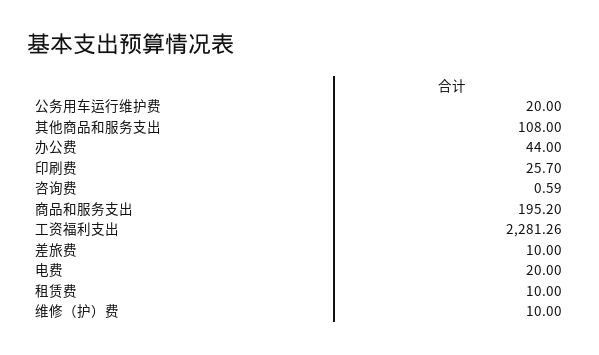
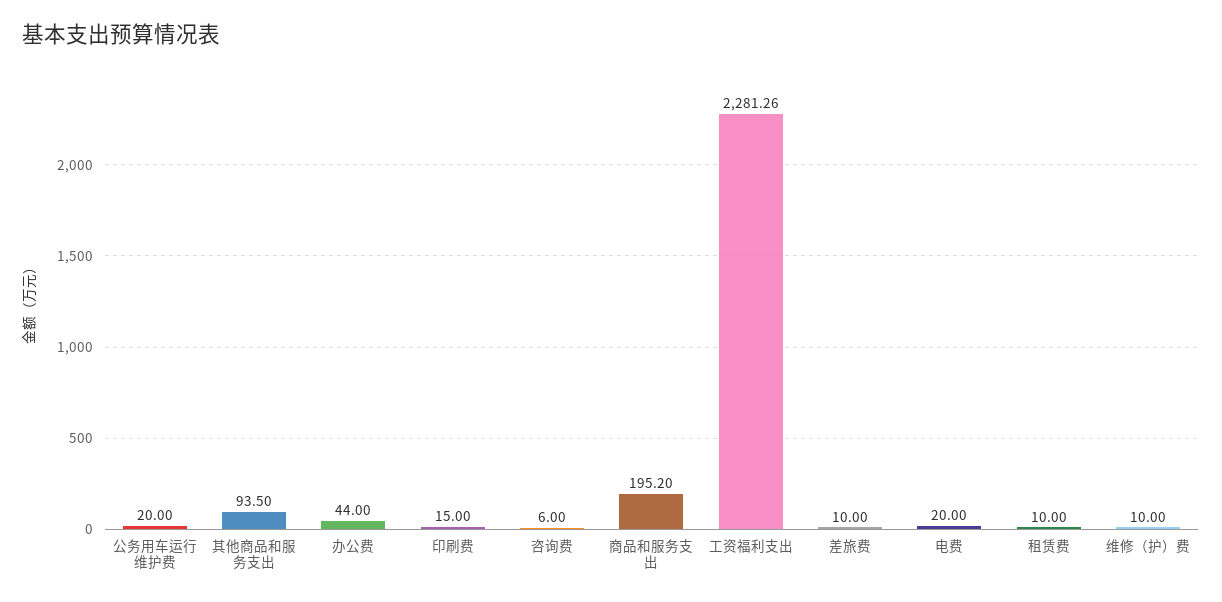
其他商品和服务支出: 108 -> 93.5
印刷费: 25.7 -> 15
咨询费: 0.59 -> 6

